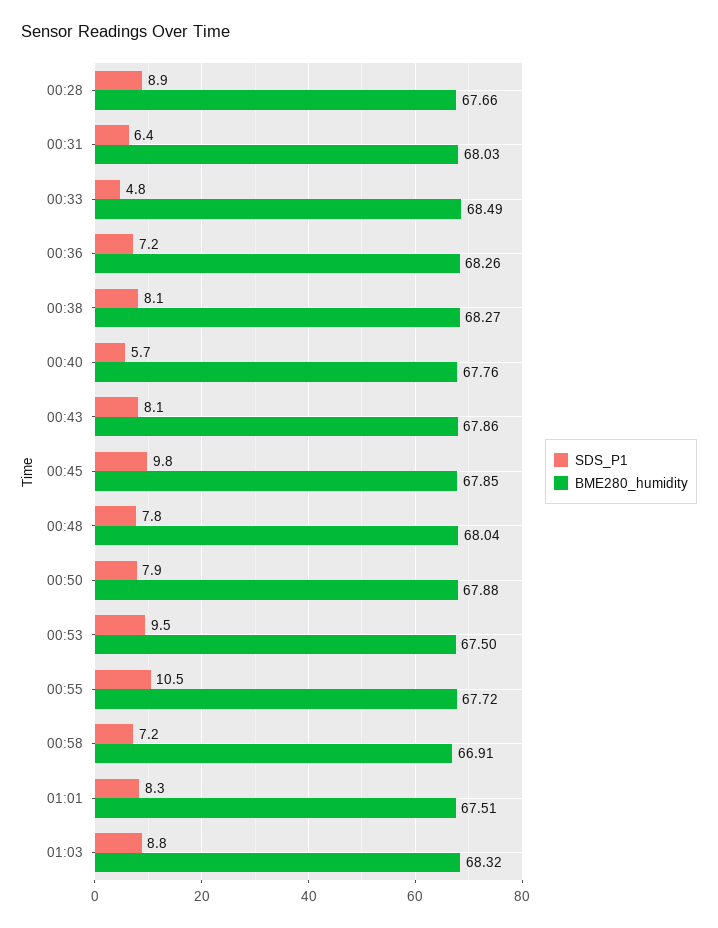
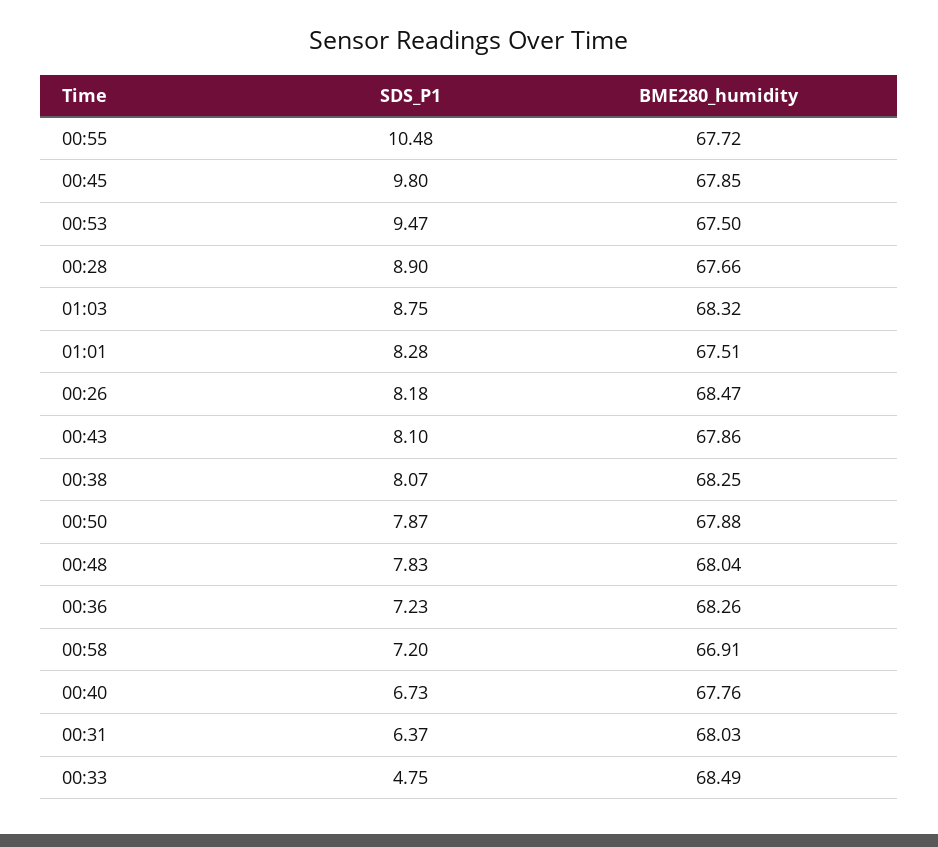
BME280_humidity, 00:38: 68.27 -> 68.25
SDS_P1, 00:40: 5.7 -> 6.73
SDS_P1, 00:26: none -> 8.18
BME280_humidity, 00:26: none -> 68.47

